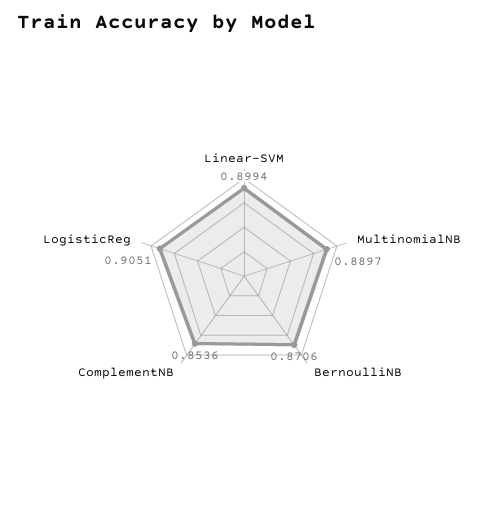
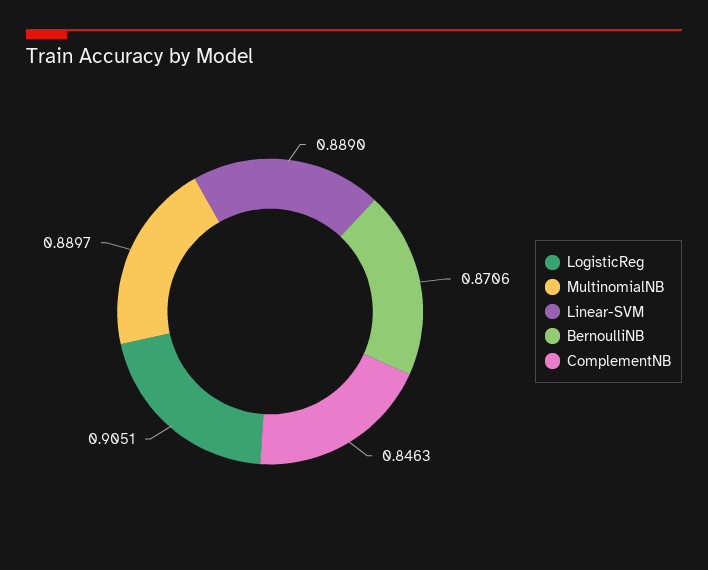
Linear-SVM: 0.8994 -> 0.889
ComplementNB: 0.8536 -> 0.8463

